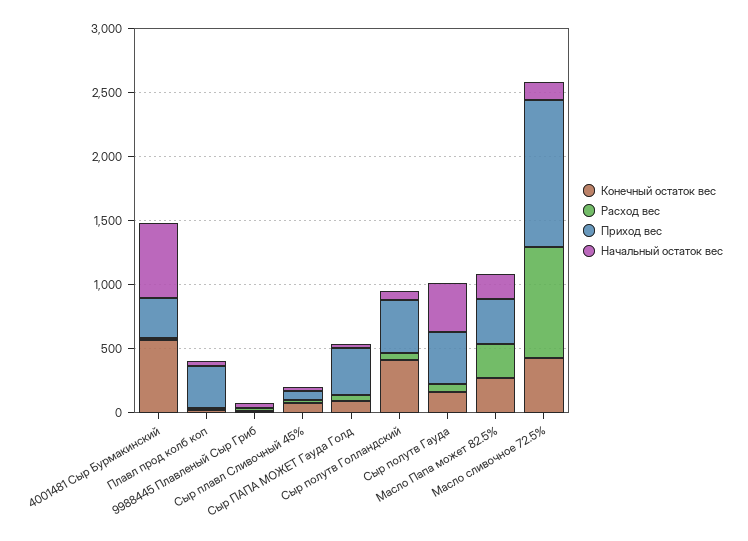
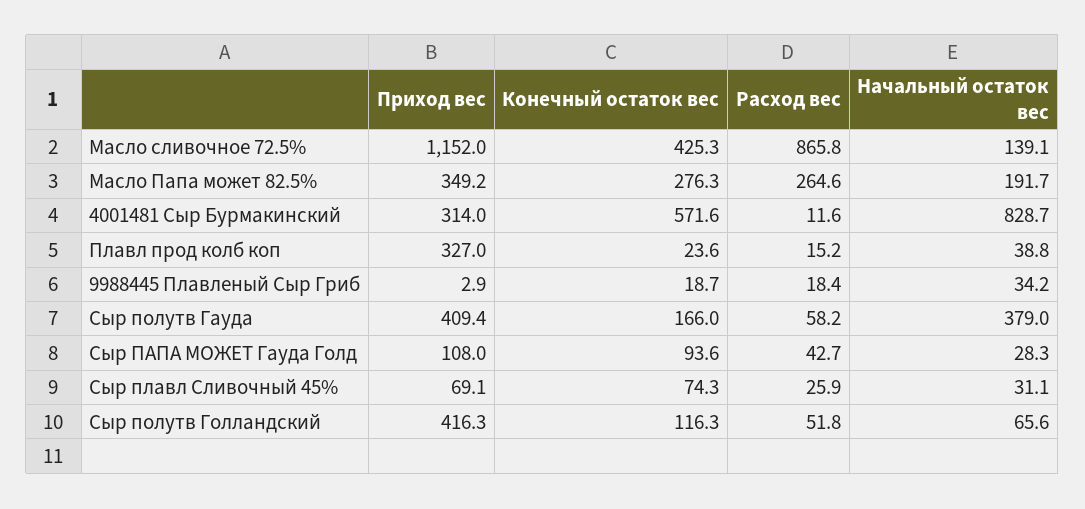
Начальный остаток вес, 4001481 Сыр Бурмакинский: 600 -> 828.7
Приход вес, Сыр ПАПА МОЖЕТ Гауда Голд: 400 -> 108
Конечный остаток вес, Сыр полутв Голландский: 400 -> 116.3

